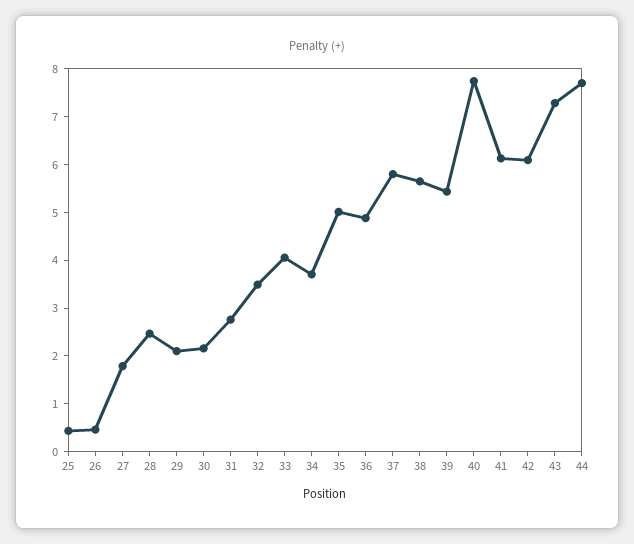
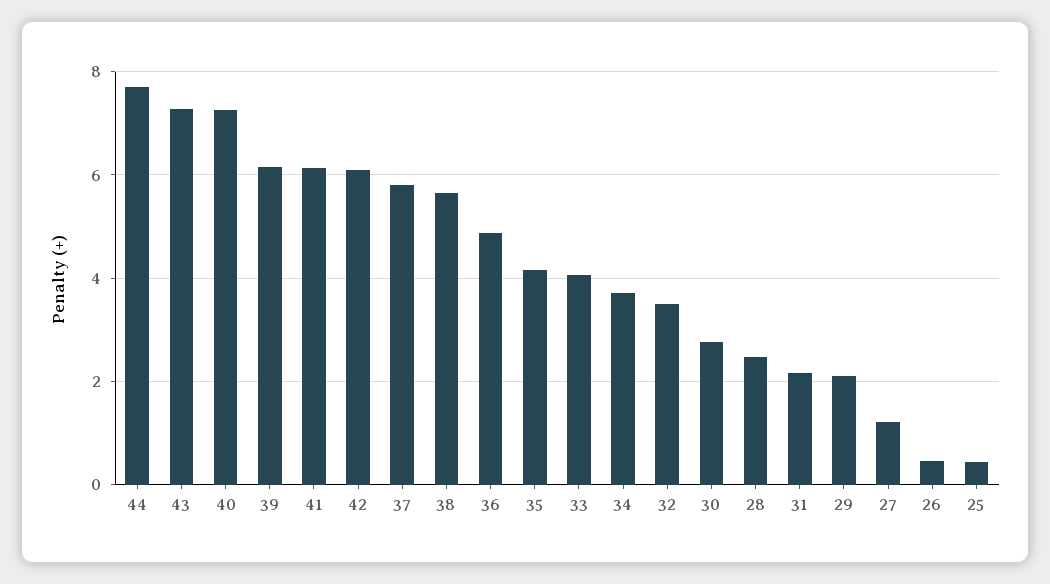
27: 1.8 -> 1.2
30: 2.2 -> 2.8
31: 2.8 -> 2.2
35: 5 -> 4.2
39: 5.4 -> 6.2
40: 7.8 -> 7.2

